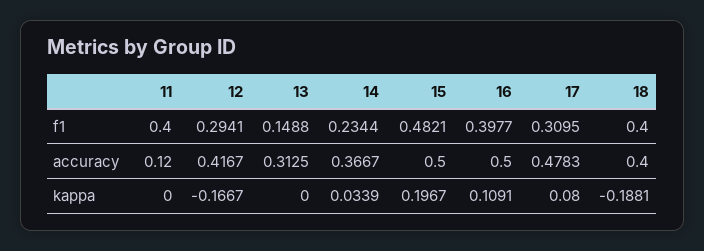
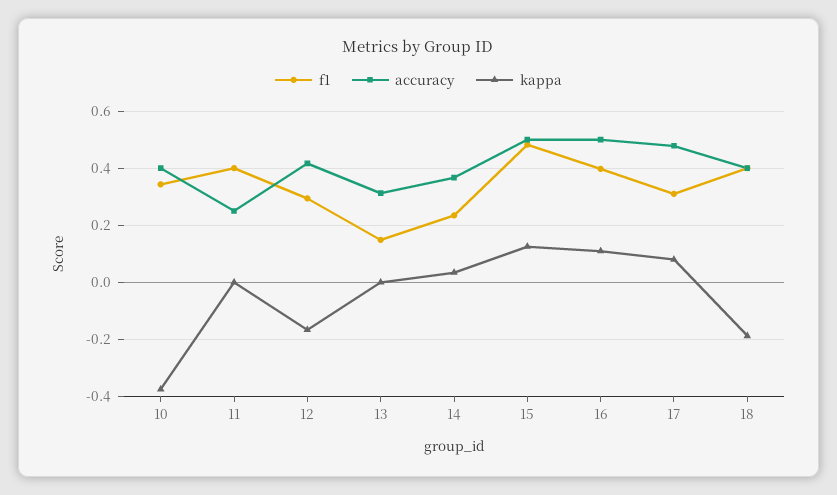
accuracy, 11: 0.12 -> 0.25
kappa, 15: 0.1967 -> 0.125
f1, 10: none -> 0.35
accuracy, 10: none -> 0.4
kappa, 10: none -> -0.375

